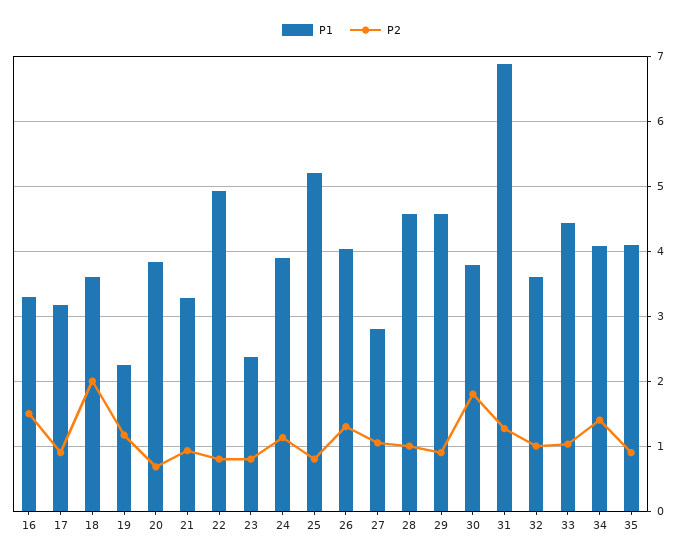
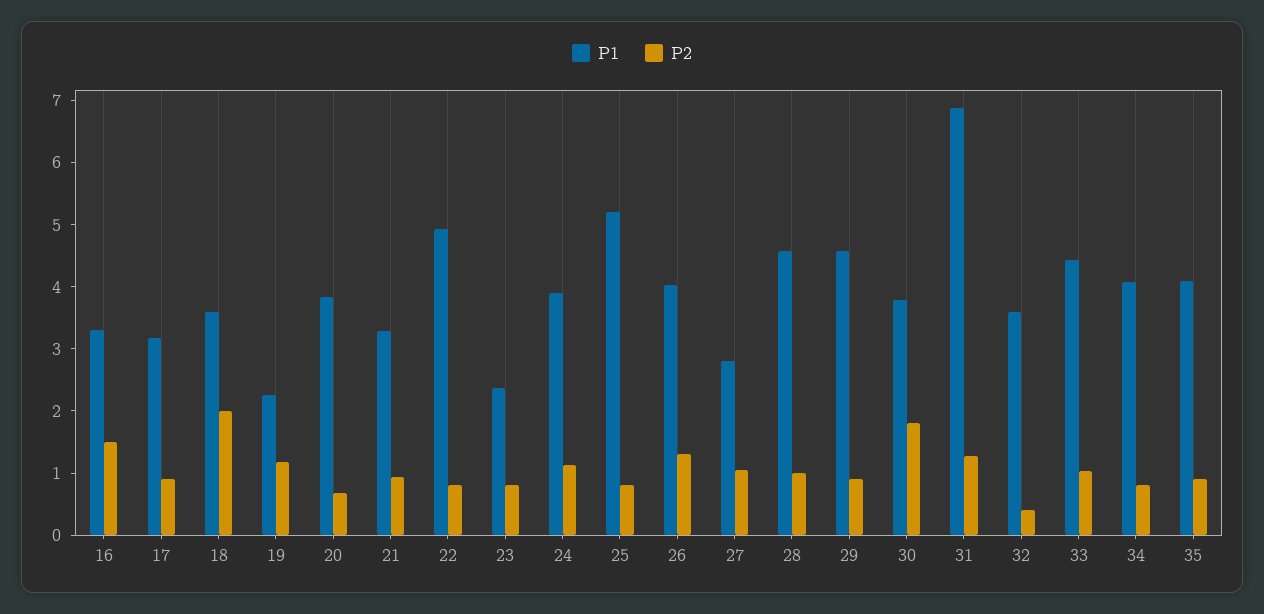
P2, 32: 1 -> 0.4
P2, 34: 1.4 -> 0.8

